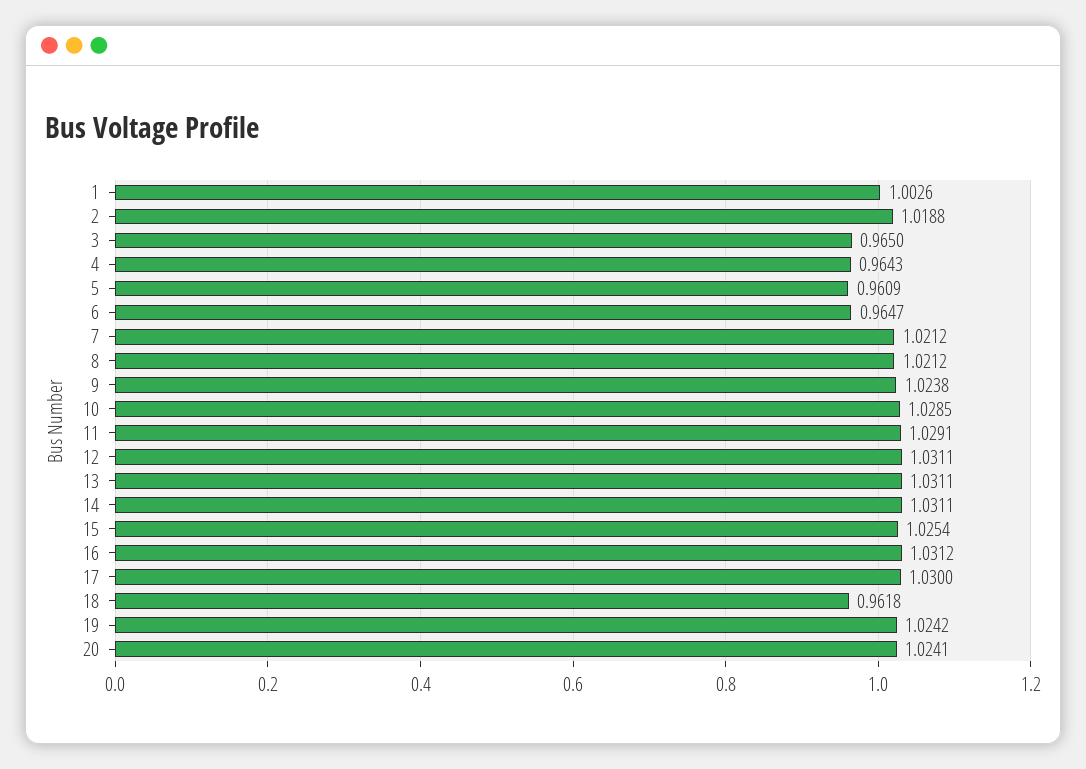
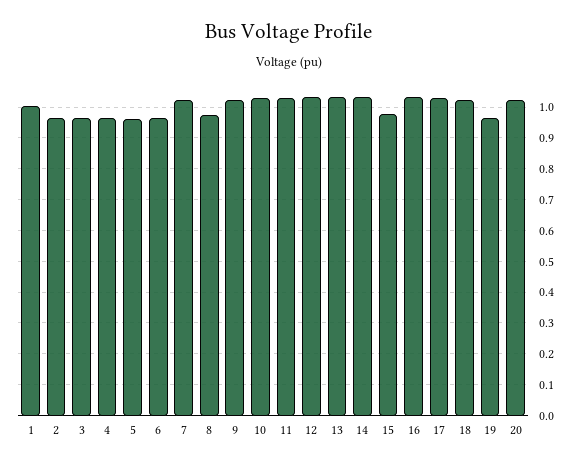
2: 1.0188 -> 0.96
8: 1.0212 -> 0.98
15: 1.0254 -> 0.98
18: 0.9618 -> 1.02
19: 1.0242 -> 0.96

